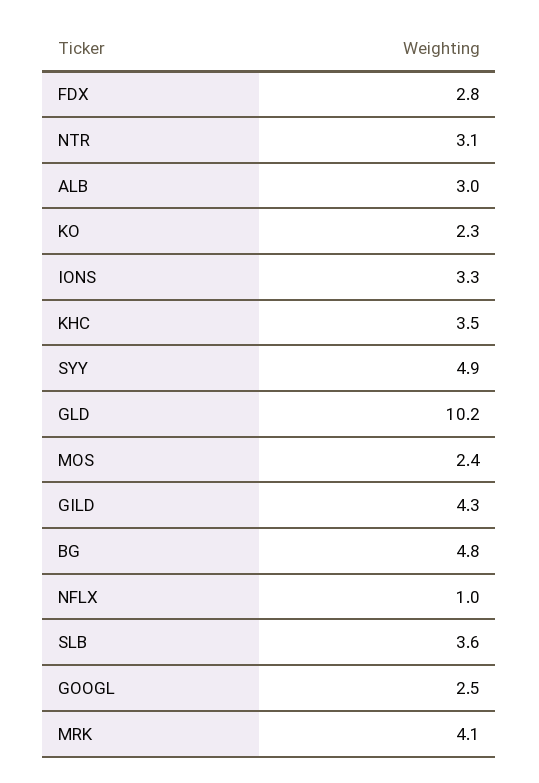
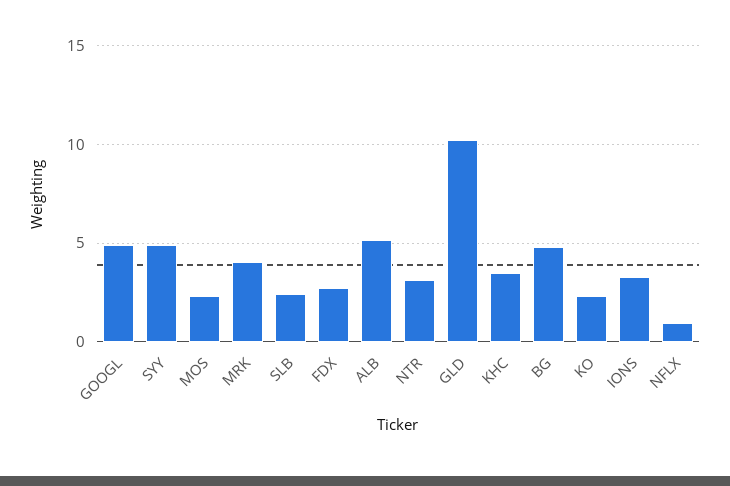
ALB: 3 -> 5
GILD: 4.3 -> none
SLB: 3.6 -> 2.5
GOOGL: 2.5 -> 5

